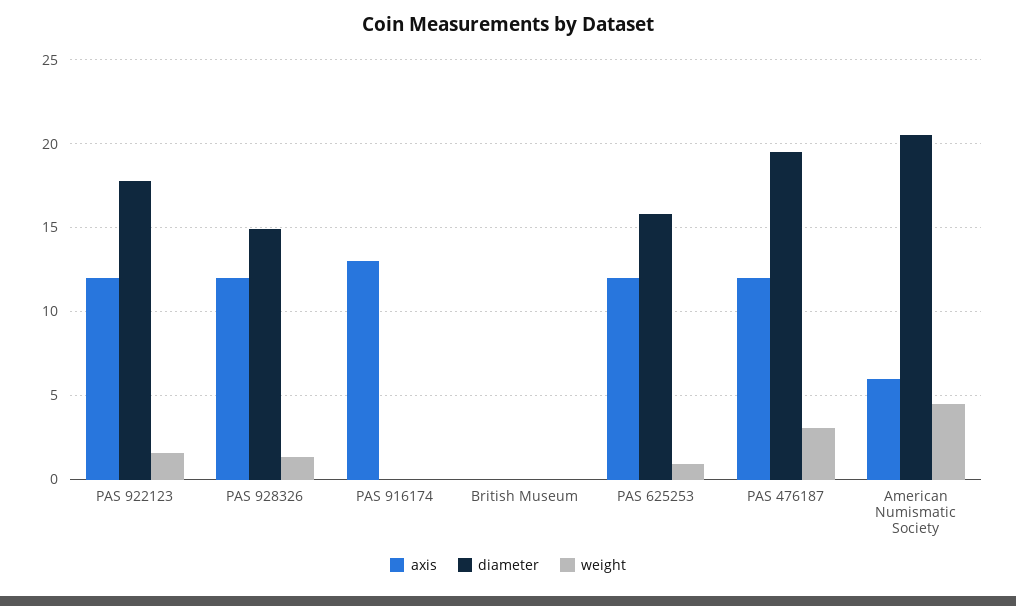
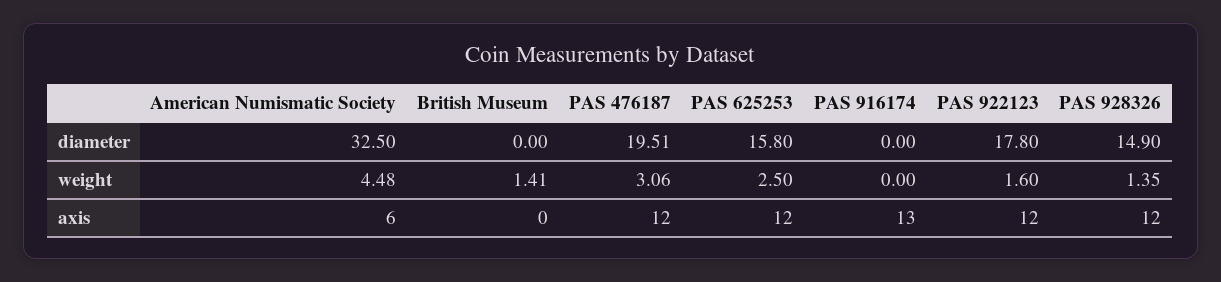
weight, British Museum: 0 -> 1.41
weight, PAS 625253: 1 -> 2.5
diameter, American Numismatic Society: 20.5 -> 32.5

